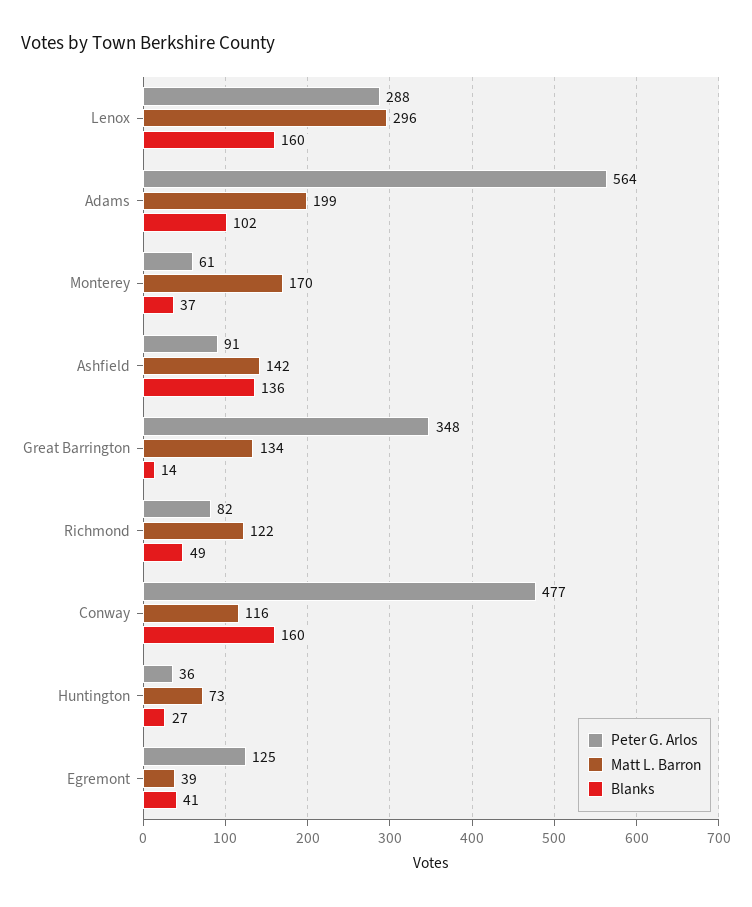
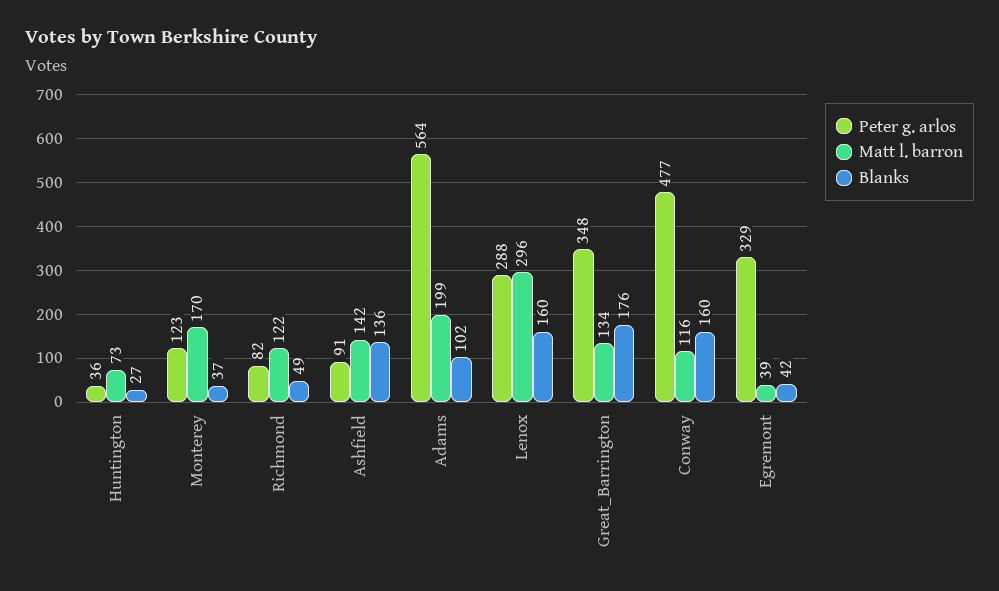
Peter G. Arlos, Monterey: 61 -> 123
Blanks, Great Barrington: 14 -> 176
Peter G. Arlos, Egremont: 125 -> 329
Blanks, Egremont: 41 -> 42

